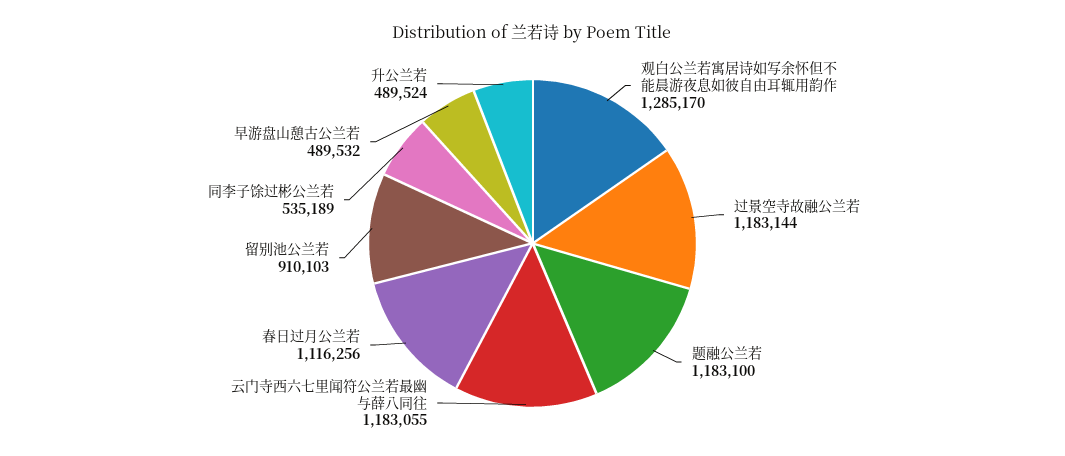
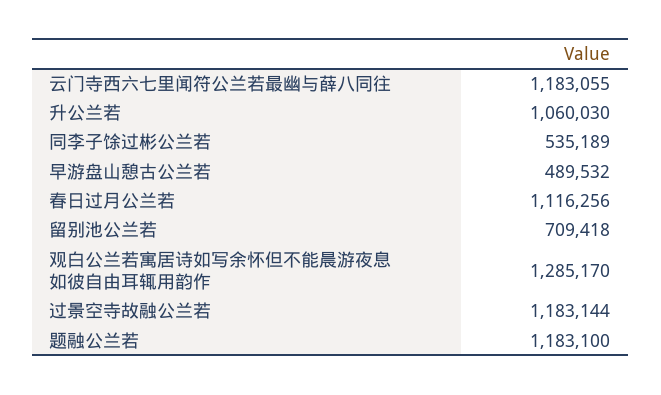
留别池公兰若: 910103 -> 709418
升公兰若: 489524 -> 1060030

